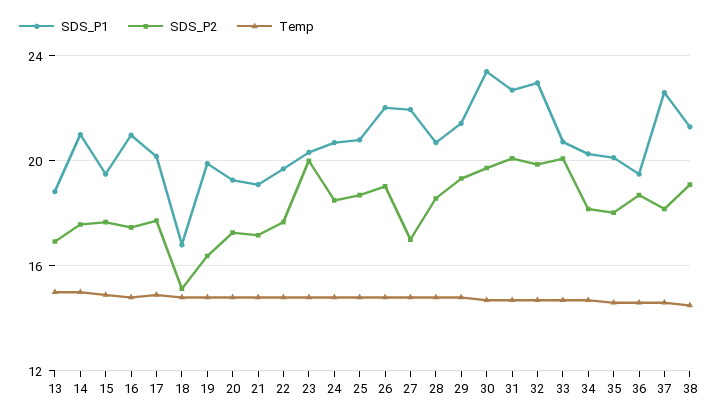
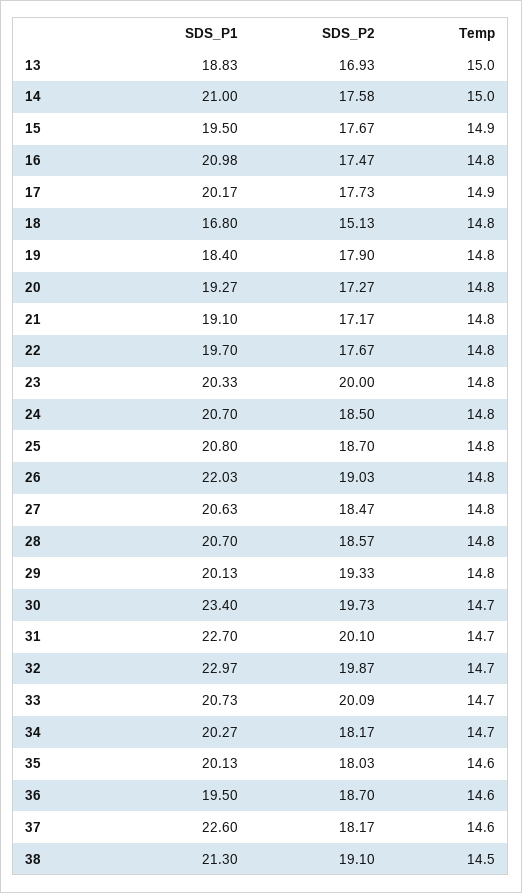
SDS_P1, 19: 20 -> 18.4
SDS_P2, 19: 16.5 -> 17.9
SDS_P1, 27: 22 -> 20.63
SDS_P2, 27: 17 -> 18.47
SDS_P1, 29: 21.5 -> 20.13

